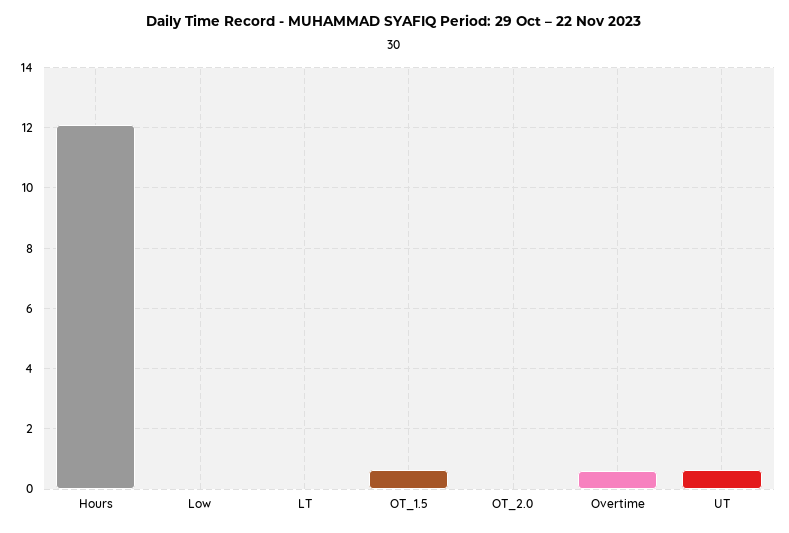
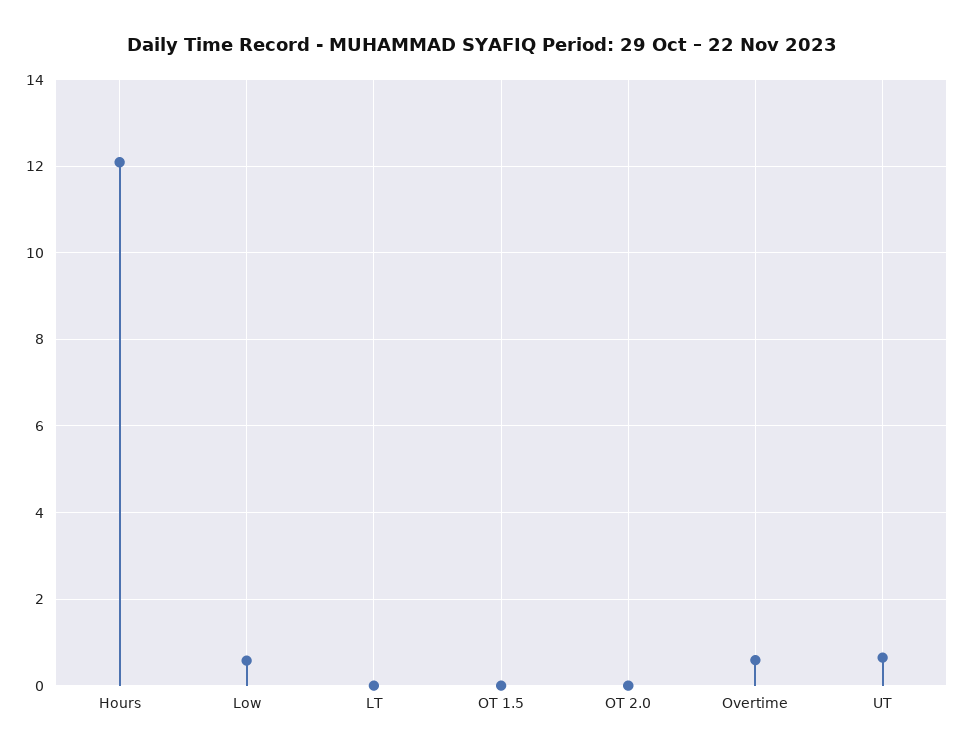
Low: 0 -> 0.6
OT_1.5: 0.6 -> 0

